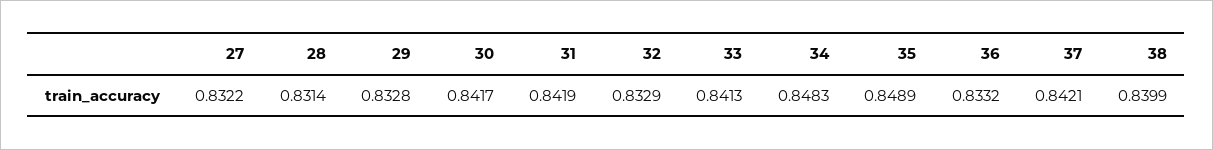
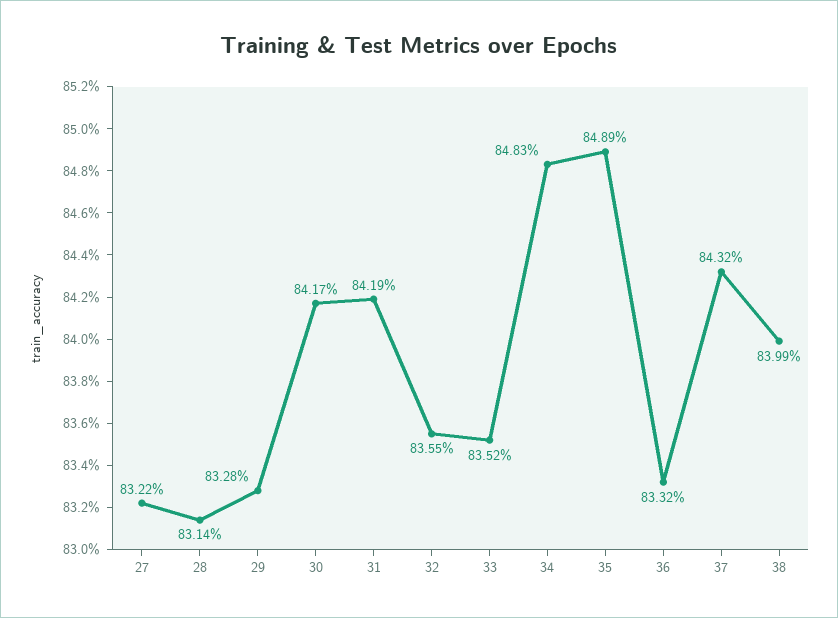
32: 0.8329 -> 0.8355
33: 0.8413 -> 0.8352
37: 0.8421 -> 0.8432

